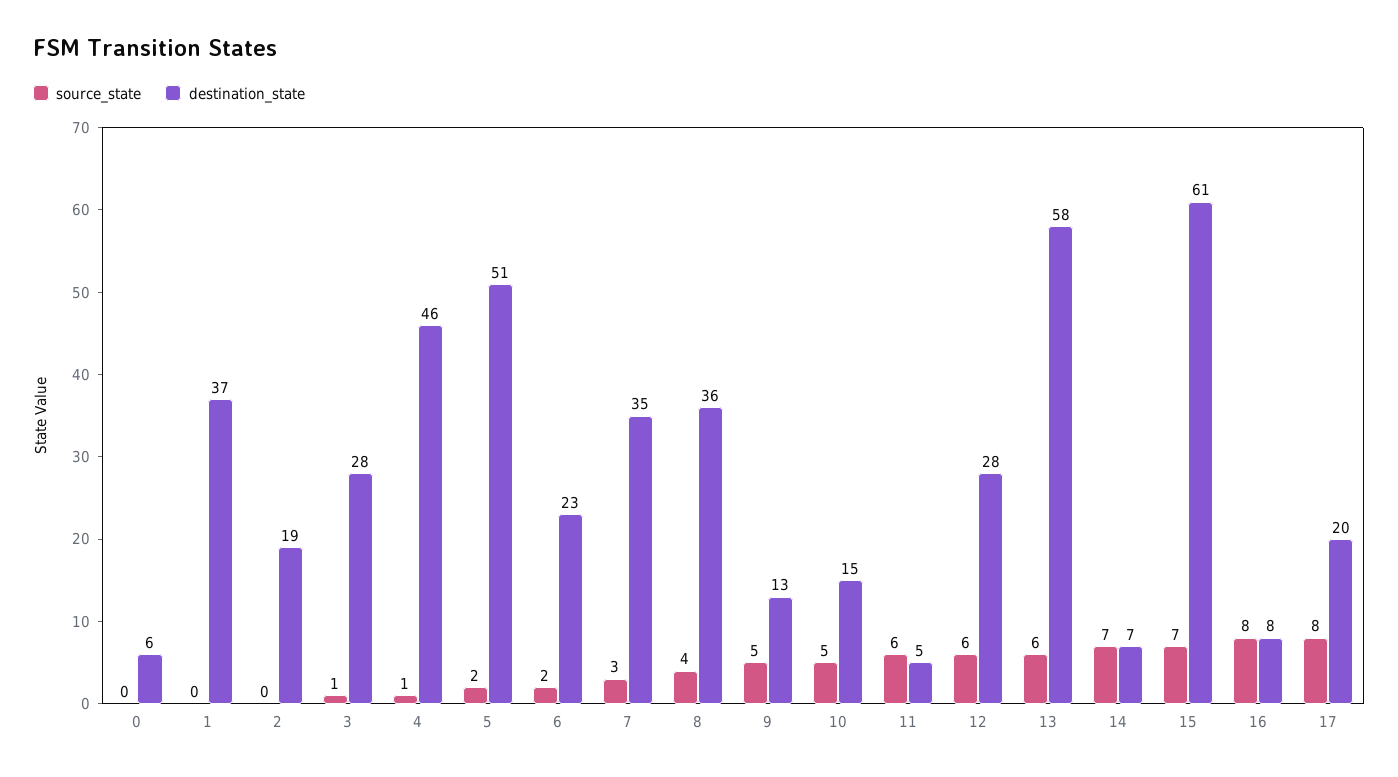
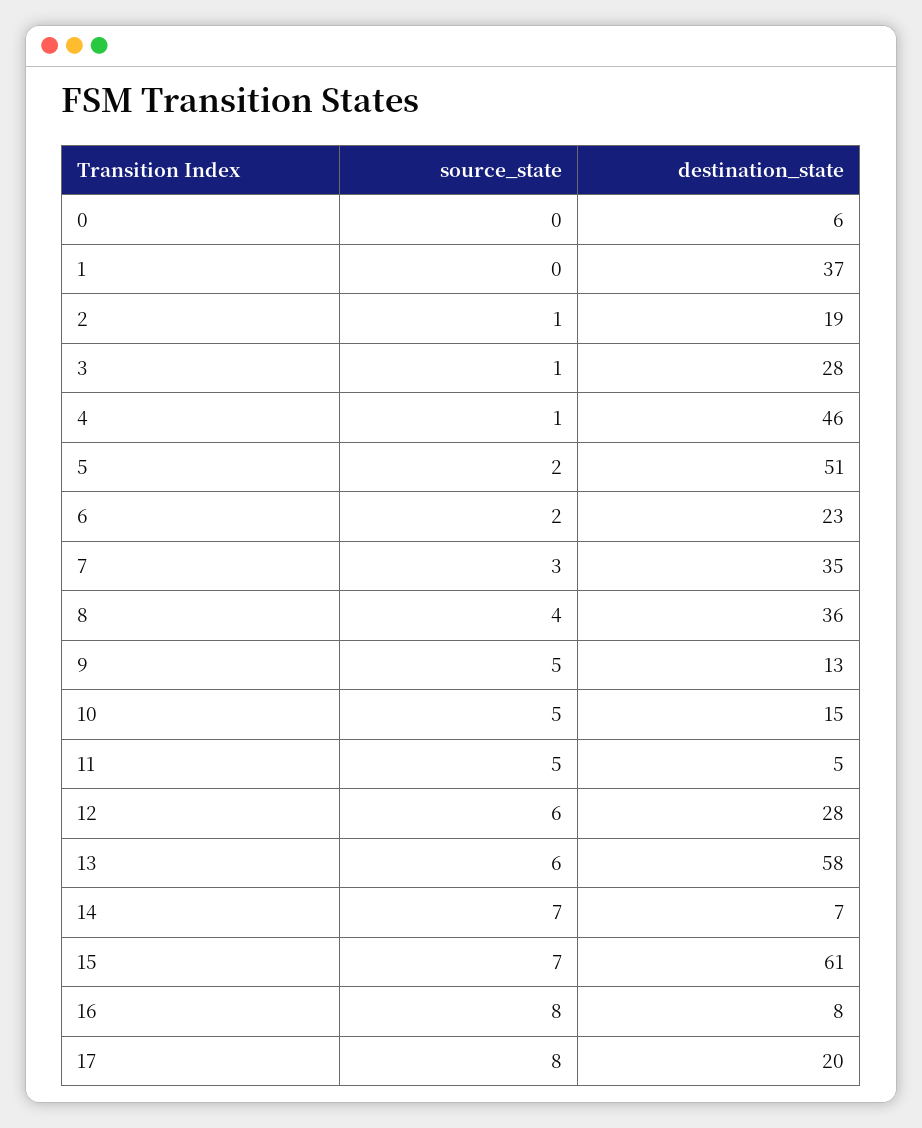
source_state, 2: 0 -> 1
source_state, 11: 6 -> 5

